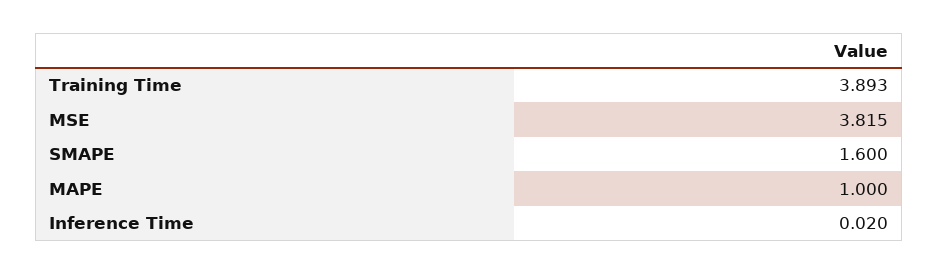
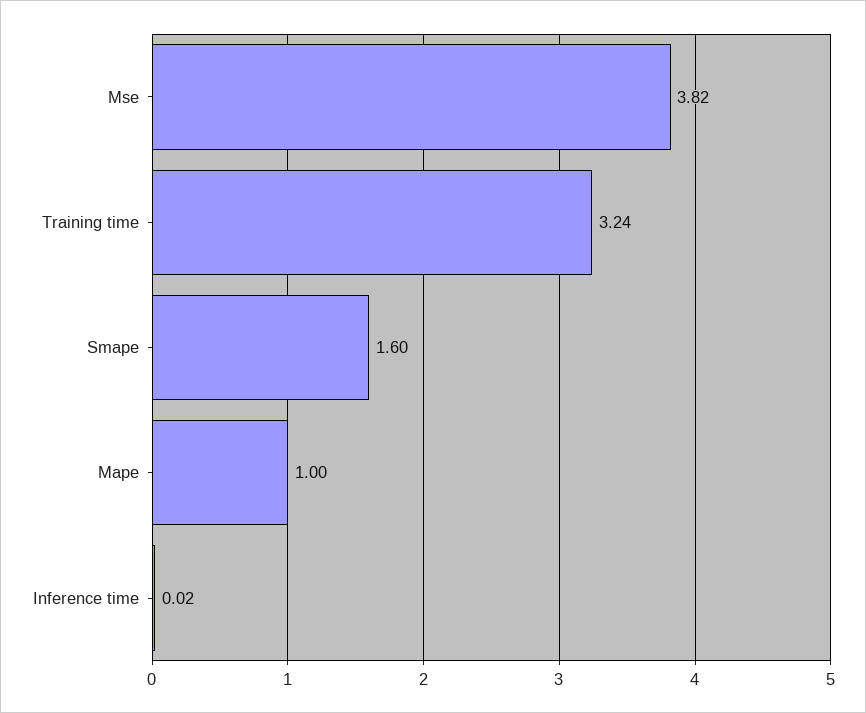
Training Time: 3.893 -> 3.24

